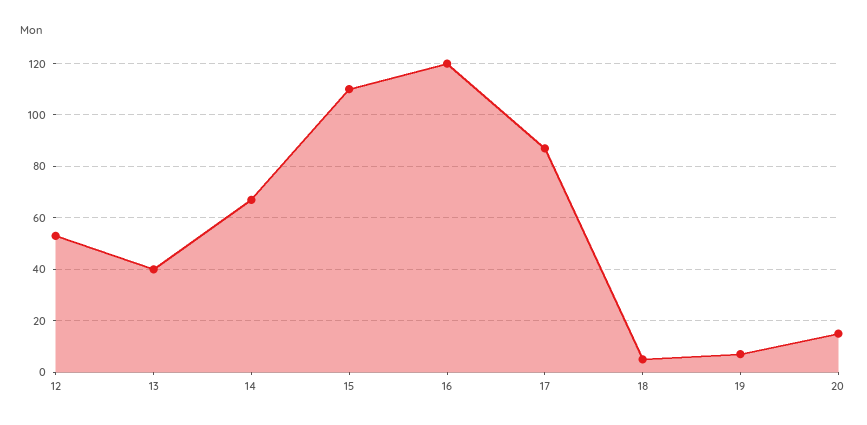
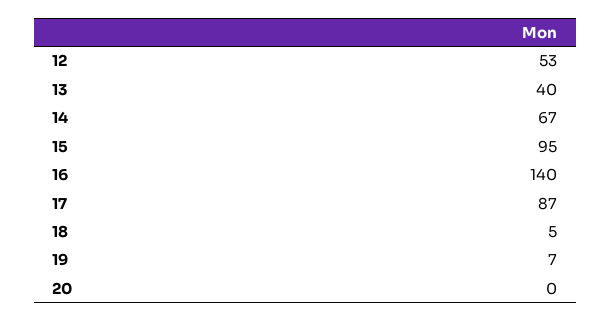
15: 110 -> 95
16: 120 -> 140
20: 15 -> 0

